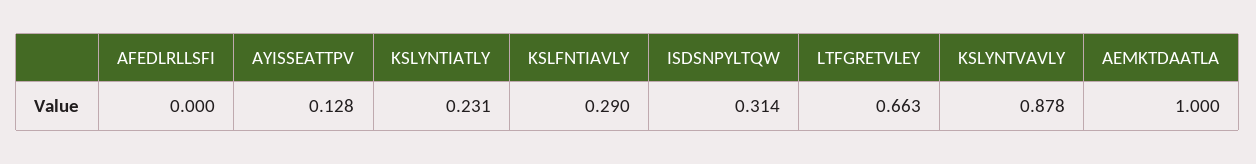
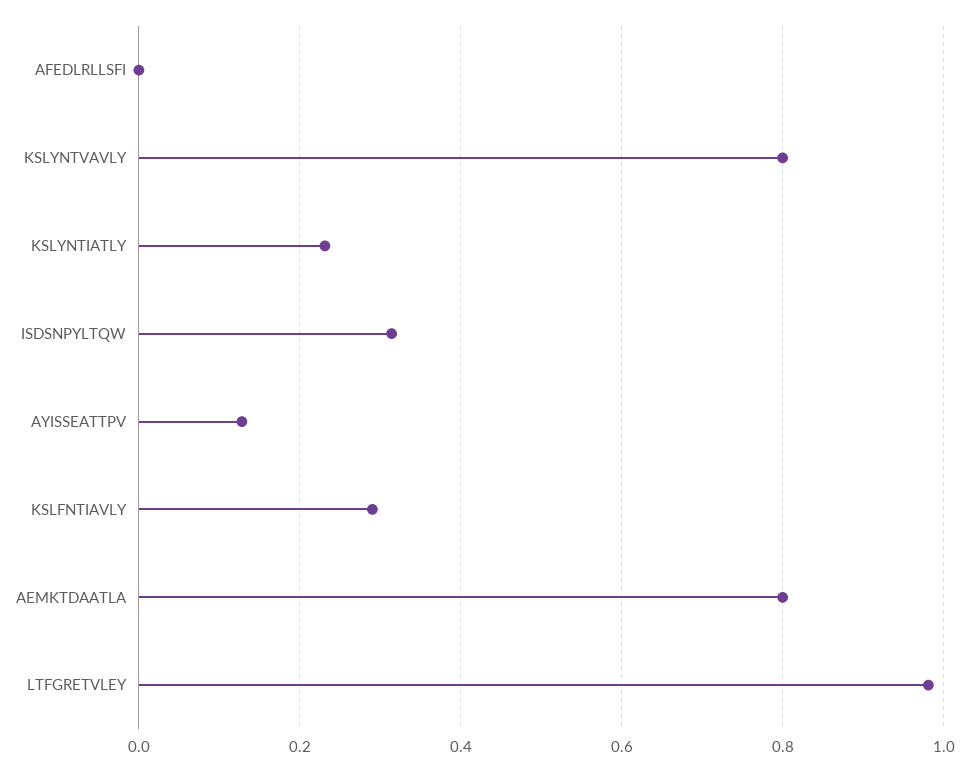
LTFGRETVLEY: 0.663 -> 0.98
KSLYNTVAVLY: 0.878 -> 0.8
AEMKTDAATLA: 1 -> 0.8

